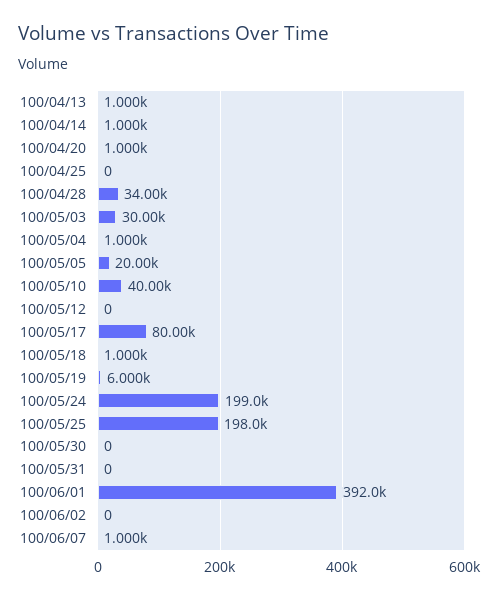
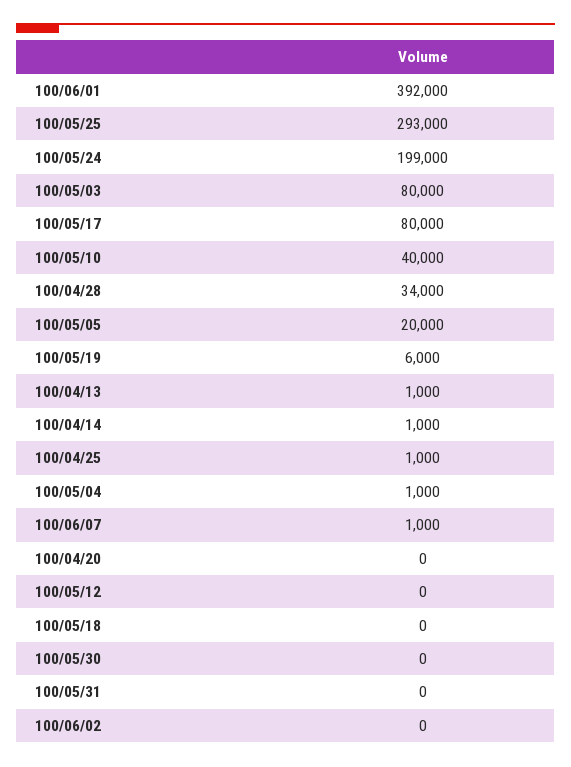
100/04/20: 1000 -> 0
100/04/25: 0 -> 1000
100/05/03: 30000 -> 80000
100/05/18: 1000 -> 0
100/05/25: 198000 -> 293000

